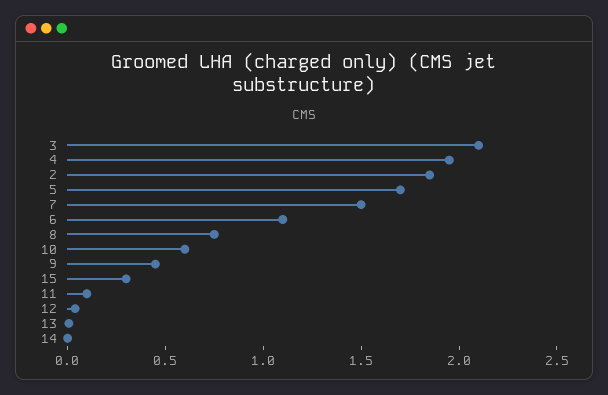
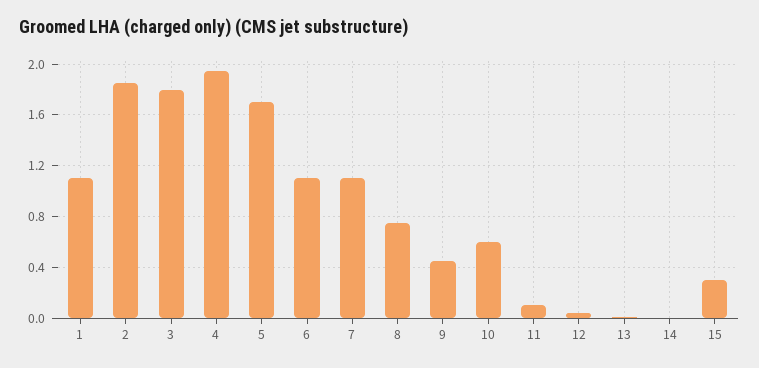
3: 2.1 -> 1.8
7: 1.5 -> 1.1
1: none -> 1.1

